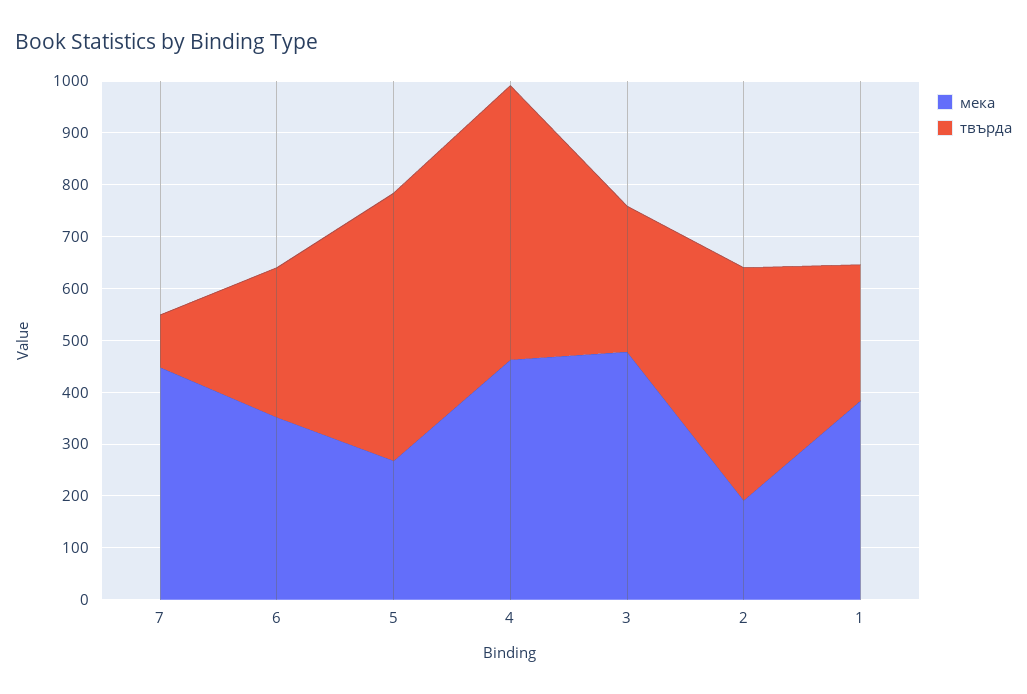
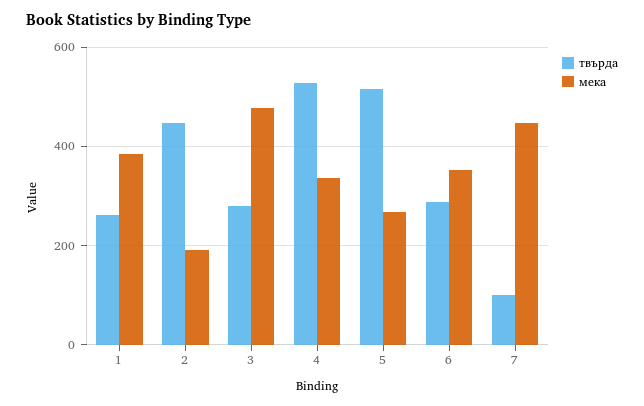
мека, 4: 460 -> 340

